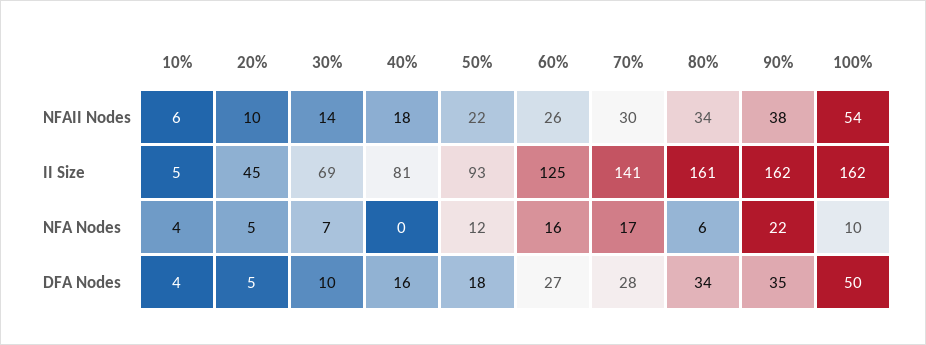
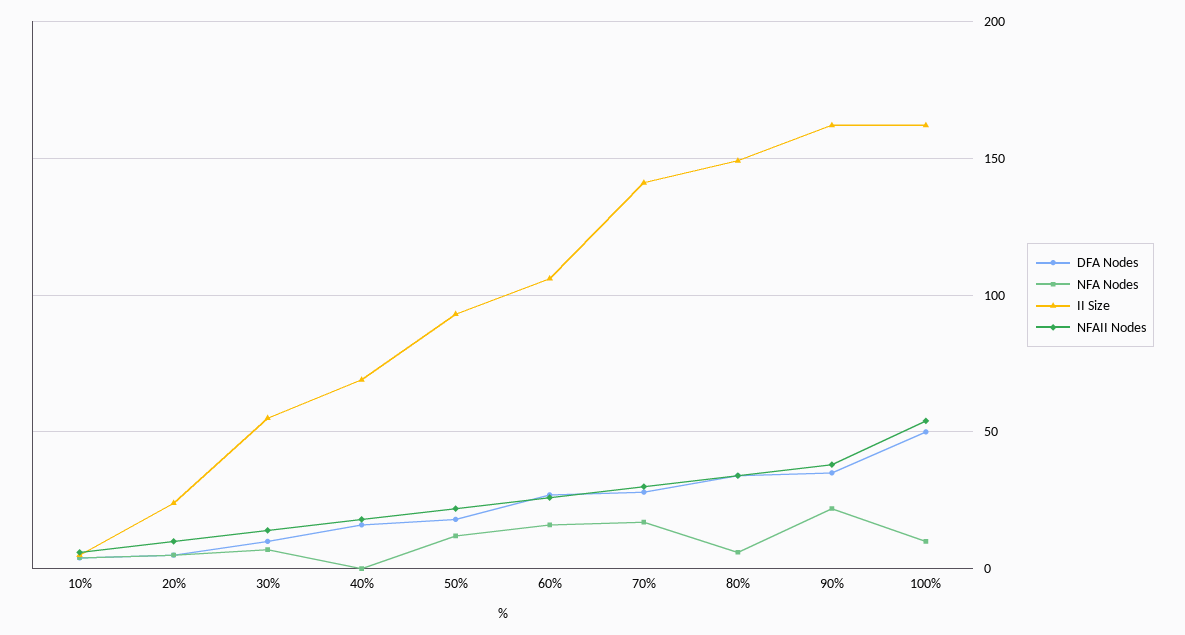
II Size, 20%: 45 -> 25
II Size, 30%: 69 -> 55
II Size, 40%: 81 -> 70
II Size, 60%: 125 -> 105
II Size, 80%: 161 -> 150

